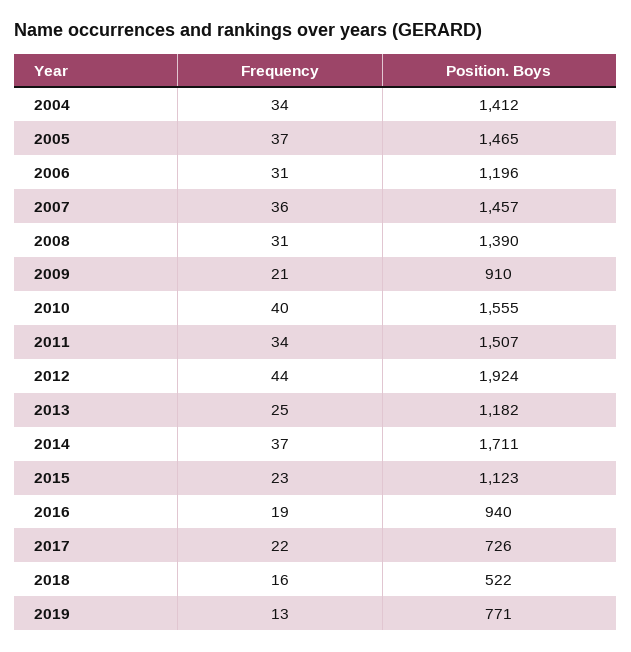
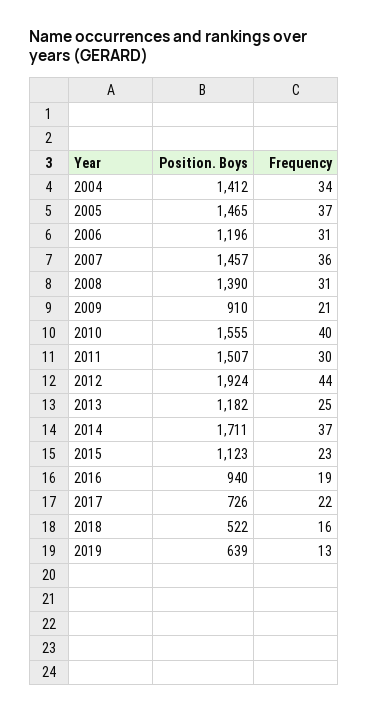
Frequency, 2011: 34 -> 30
Position. Boys, 2019: 771 -> 639

